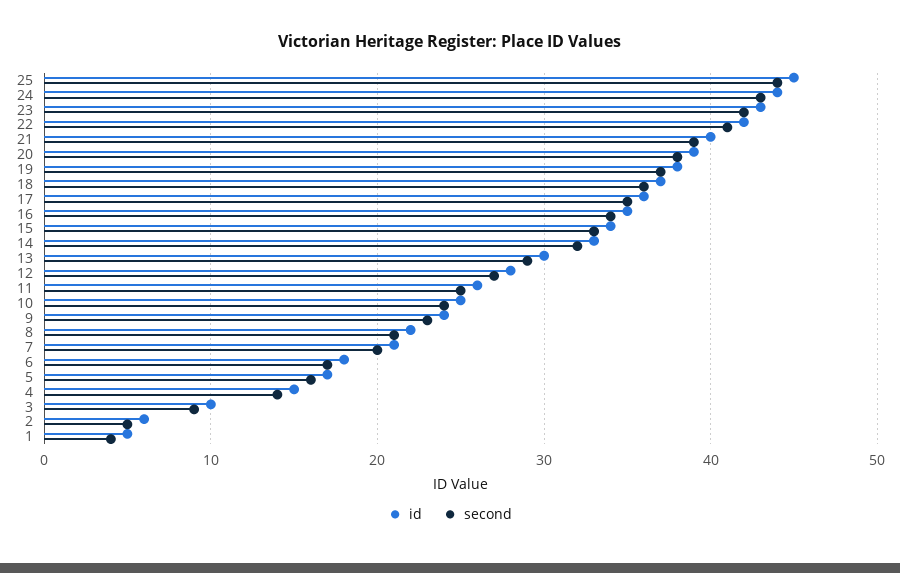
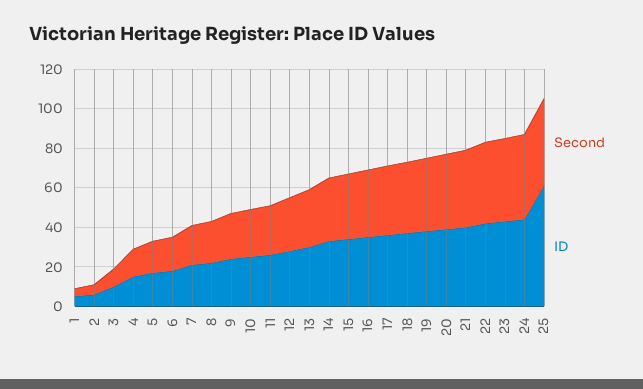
id, 25: 45 -> 60

